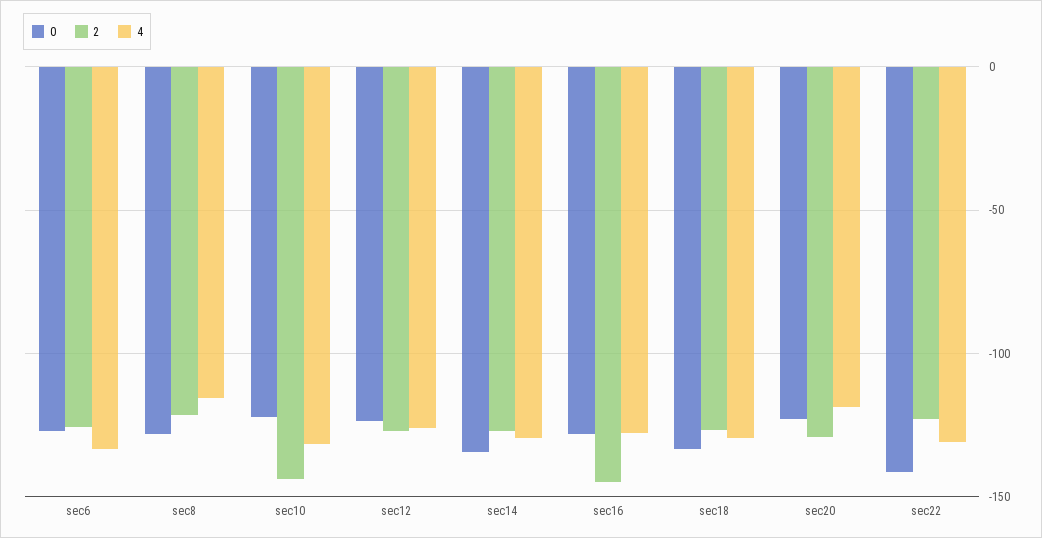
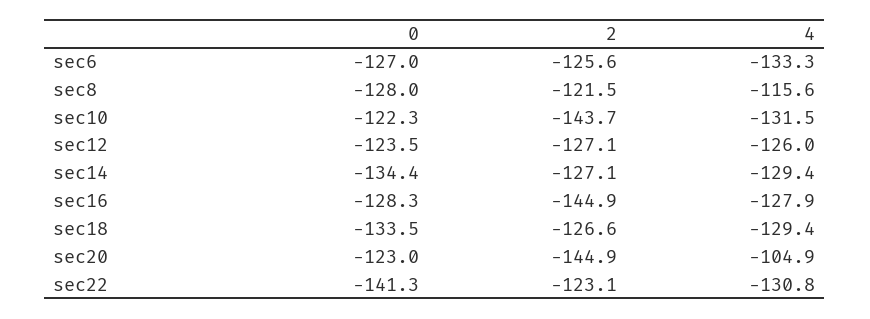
2, sec20: -130 -> -144.9
4, sec20: -120 -> -104.9

